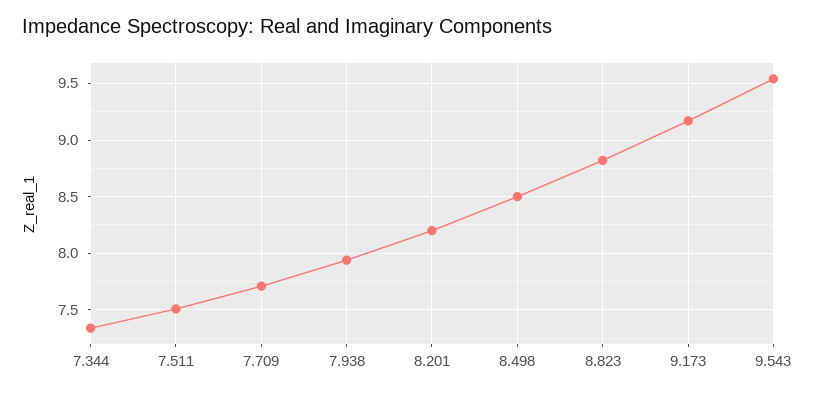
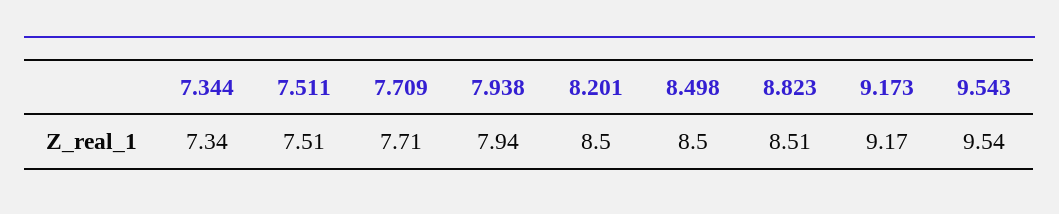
8.201: 8.2 -> 8.5
8.823: 8.8 -> 8.51

